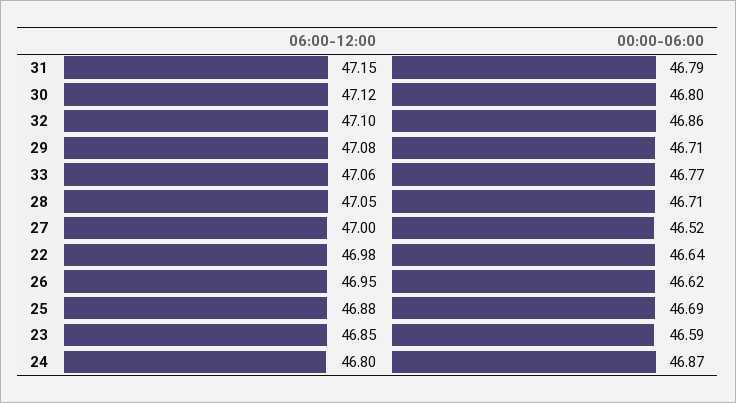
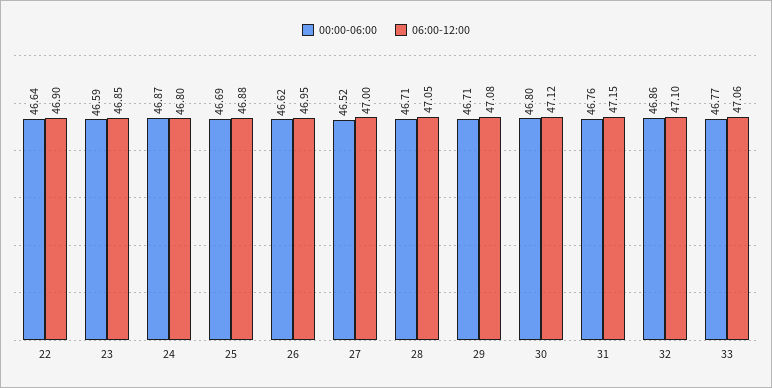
00:00-06:00, 31: 46.79 -> 46.76
06:00-12:00, 22: 46.98 -> 46.9

